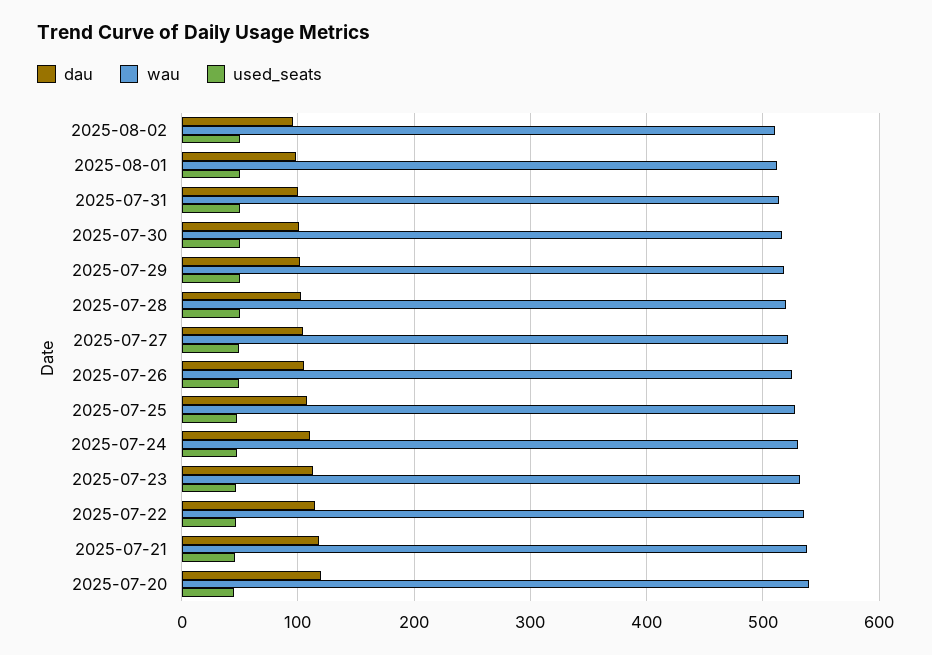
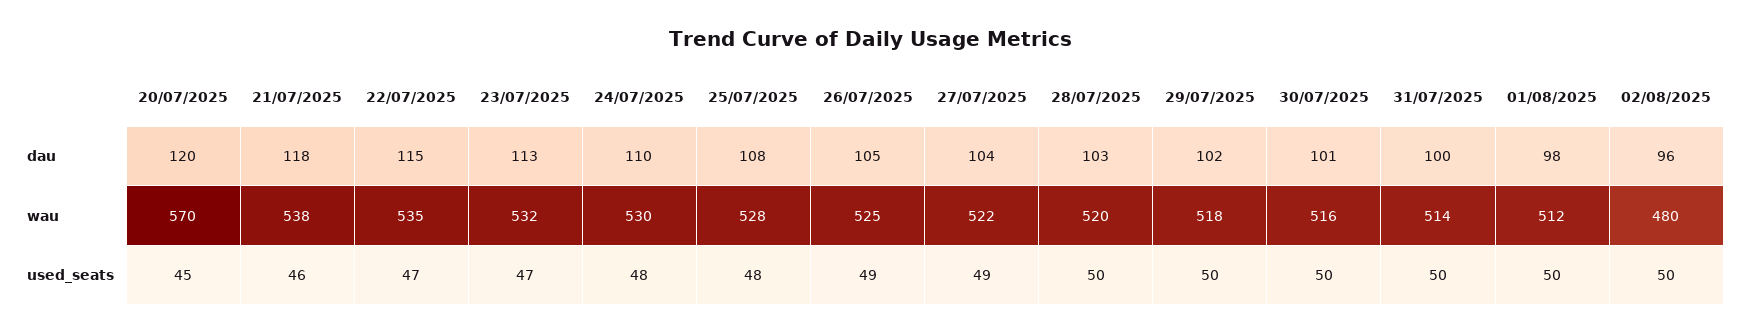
wau, 2025-08-02: 510 -> 480
wau, 2025-07-20: 540 -> 570

